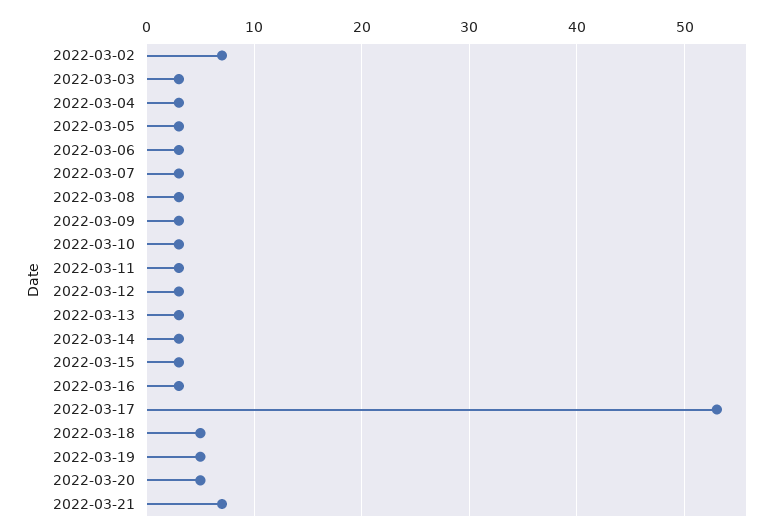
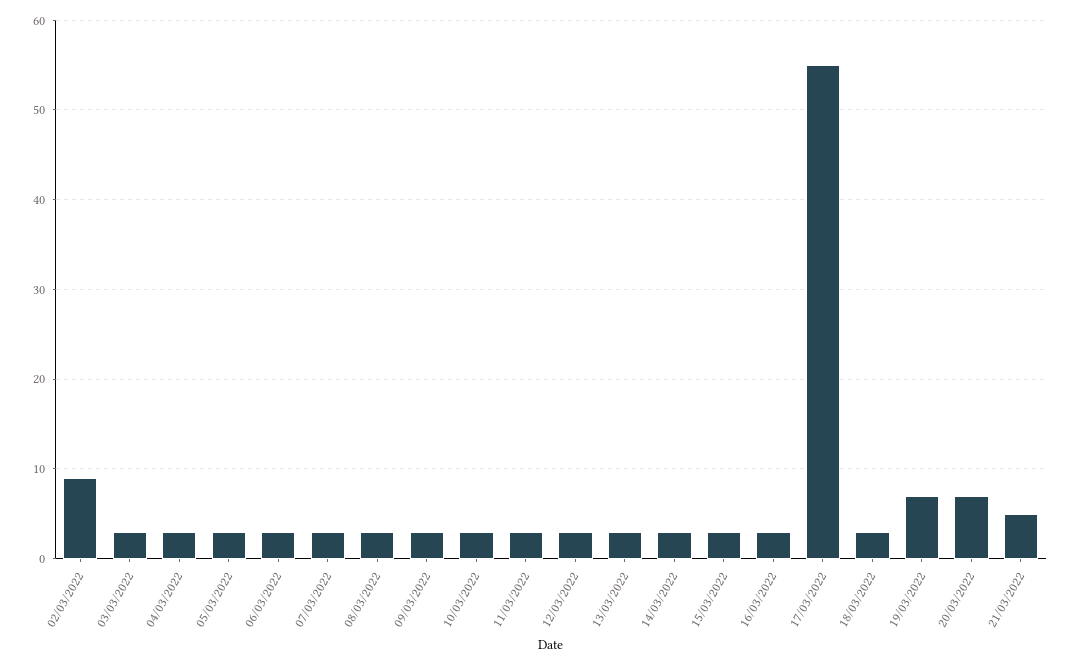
2022-03-02: 7 -> 9
2022-03-17: 53 -> 55
2022-03-18: 5 -> 3
2022-03-19: 5 -> 7
2022-03-20: 5 -> 7
2022-03-21: 7 -> 5

